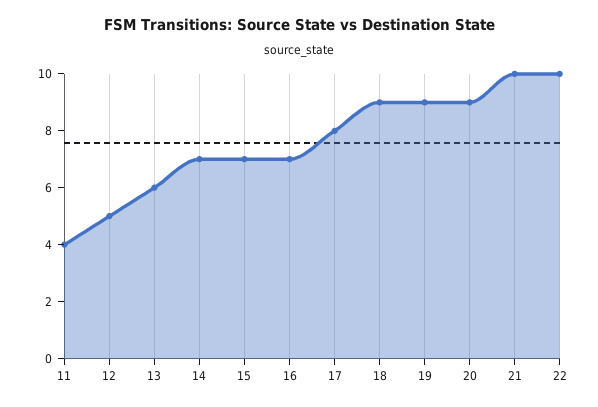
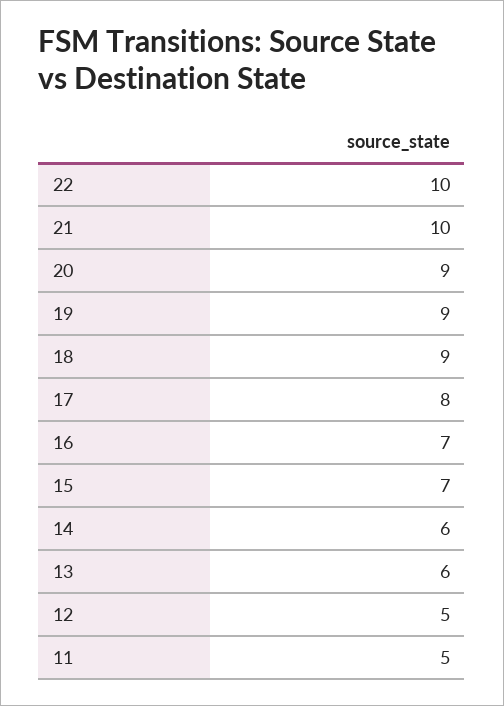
11: 4 -> 5
14: 7 -> 6

